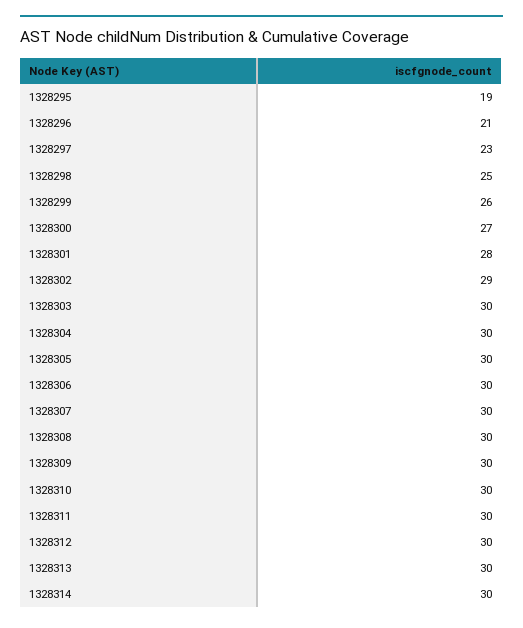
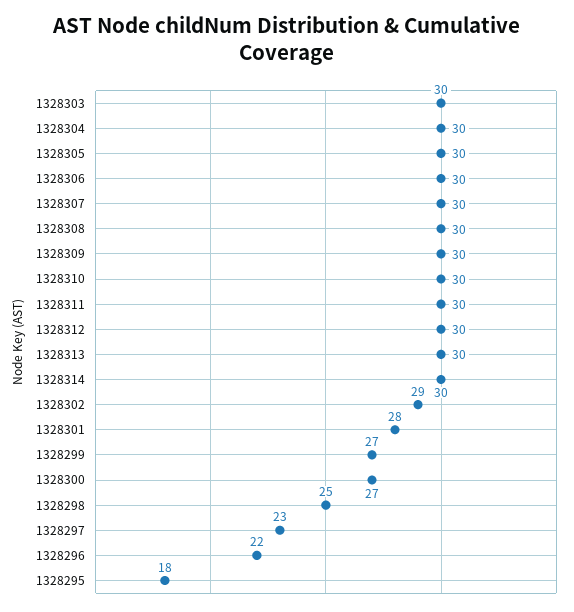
1328295: 19 -> 18
1328296: 21 -> 22
1328299: 26 -> 27

